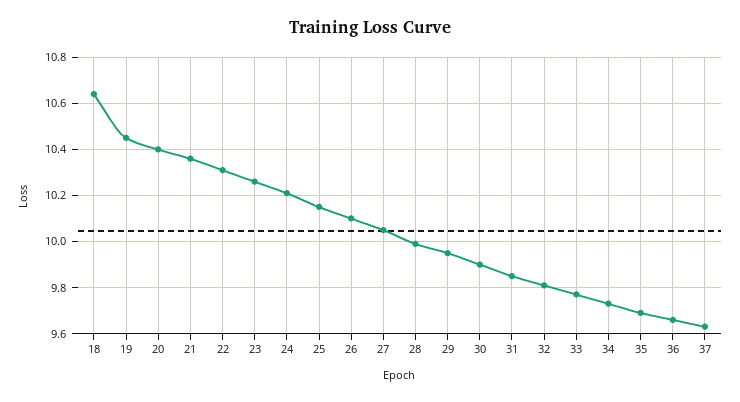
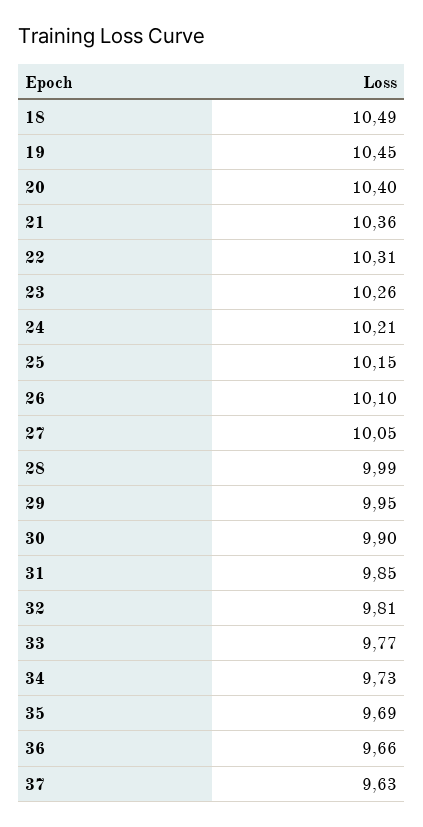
18: 10.65 -> 10.49

